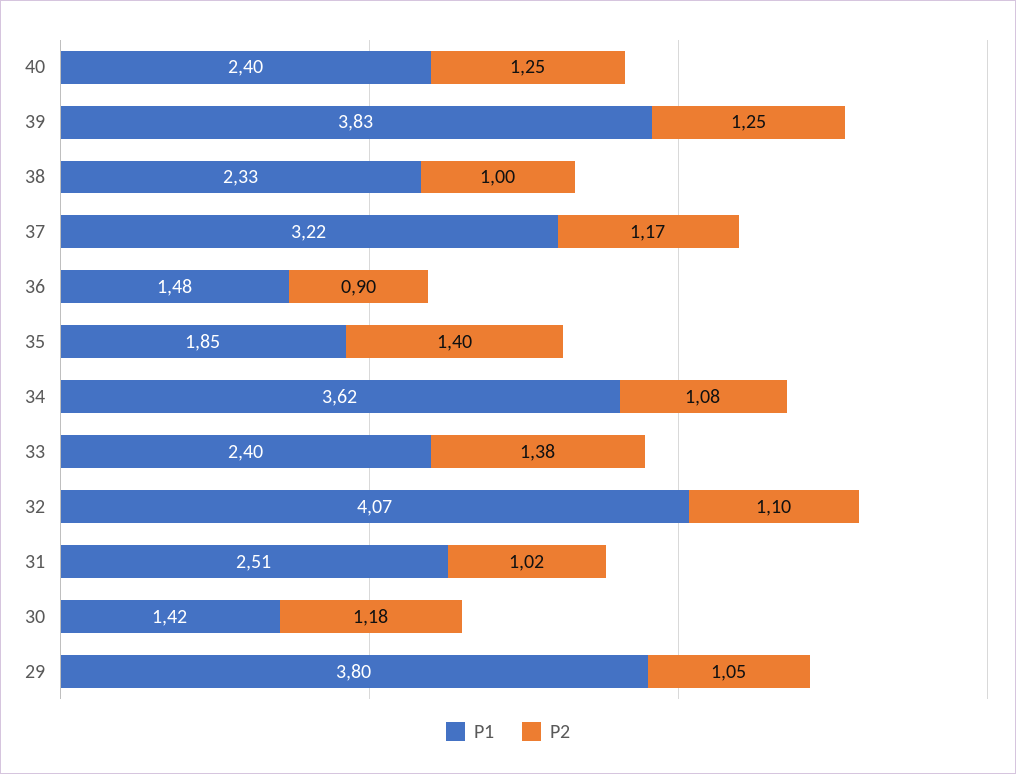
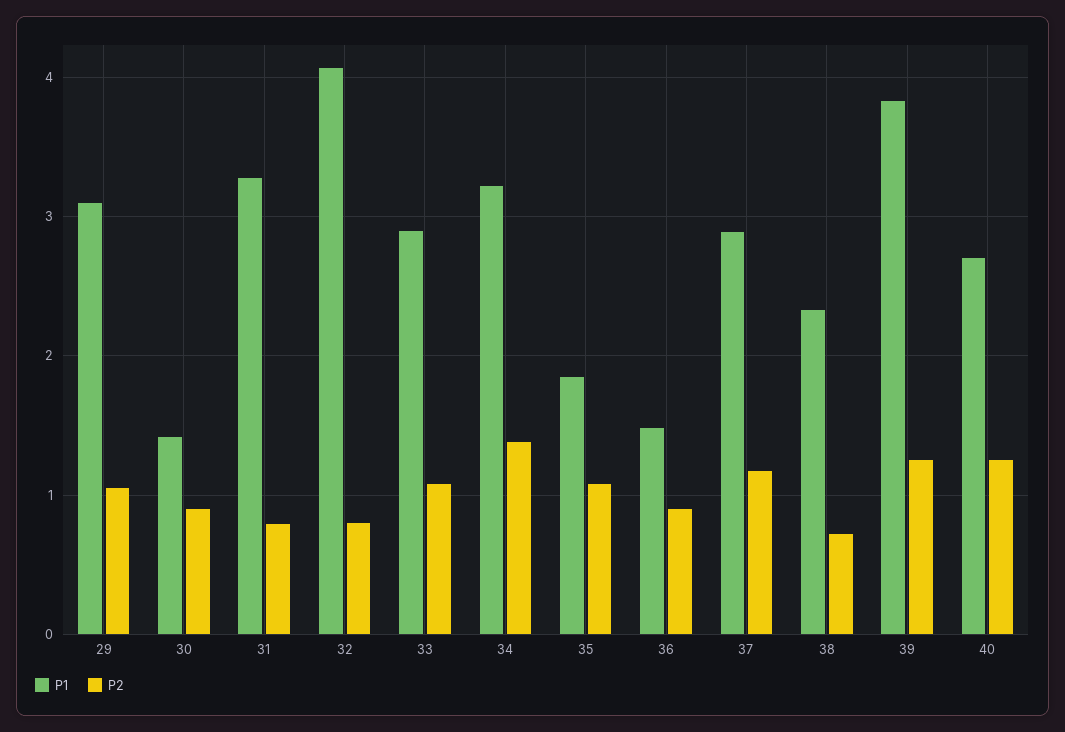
P1, 40: 2.4 -> 2.7
P2, 38: 1 -> 0.7
P1, 37: 3.22 -> 2.9
P2, 35: 1.4 -> 1.1
P1, 34: 3.62 -> 3.2
P2, 34: 1.08 -> 1.4
P1, 33: 2.4 -> 2.9
P2, 33: 1.38 -> 1.1
P2, 32: 1.1 -> 0.8
P1, 31: 2.51 -> 3.3
P2, 31: 1.02 -> 0.8
P2, 30: 1.18 -> 0.9
P1, 29: 3.8 -> 3.1

